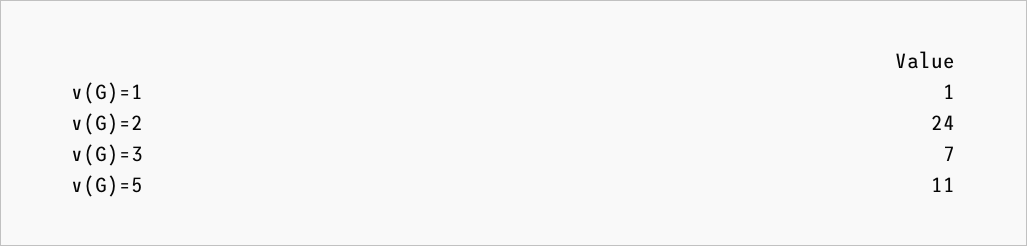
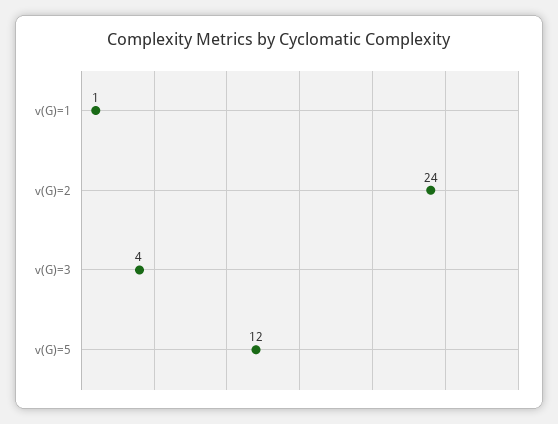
v(G)=3: 7 -> 4
v(G)=5: 11 -> 12

